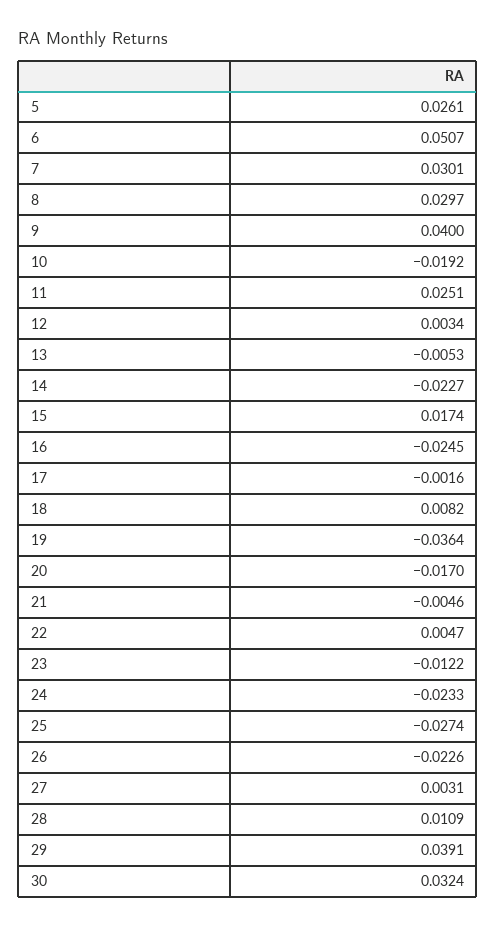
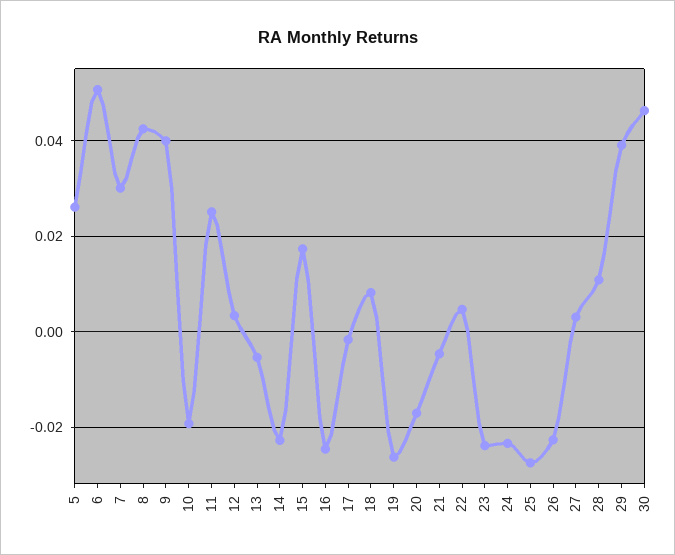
8: 0.0297 -> 0.042
19: -0.0364 -> -0.026
23: -0.0122 -> -0.024
30: 0.0324 -> 0.046

